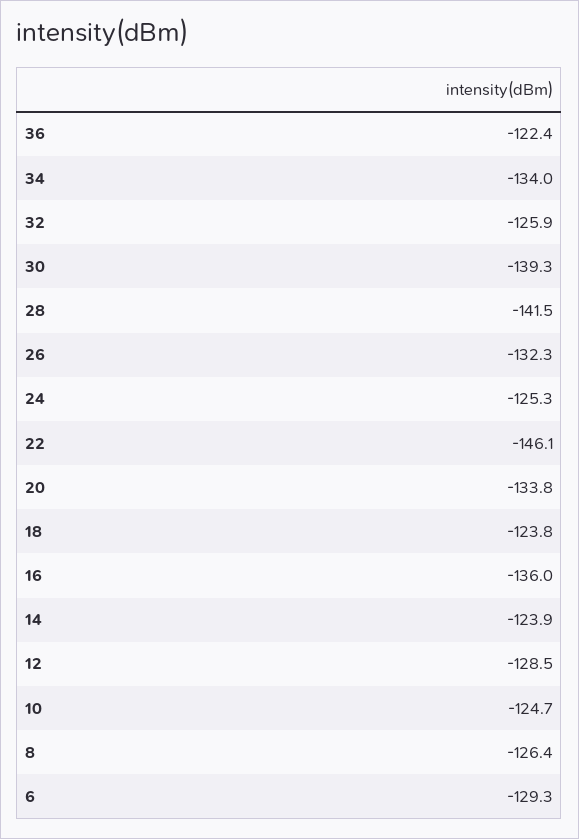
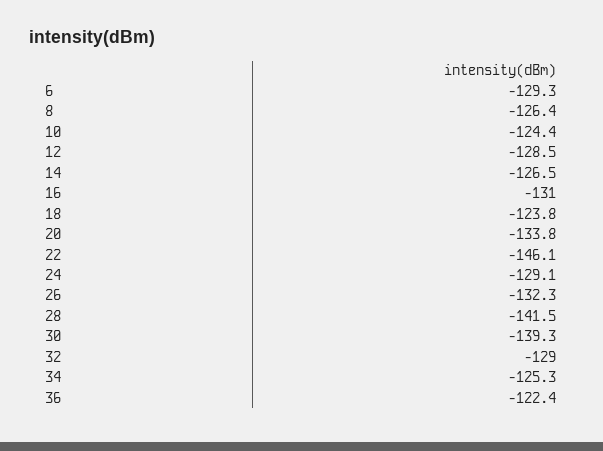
34: -134 -> -125.3
32: -125.9 -> -129
24: -125.3 -> -129.1
16: -136 -> -131
14: -123.9 -> -126.5
10: -124.7 -> -124.4

